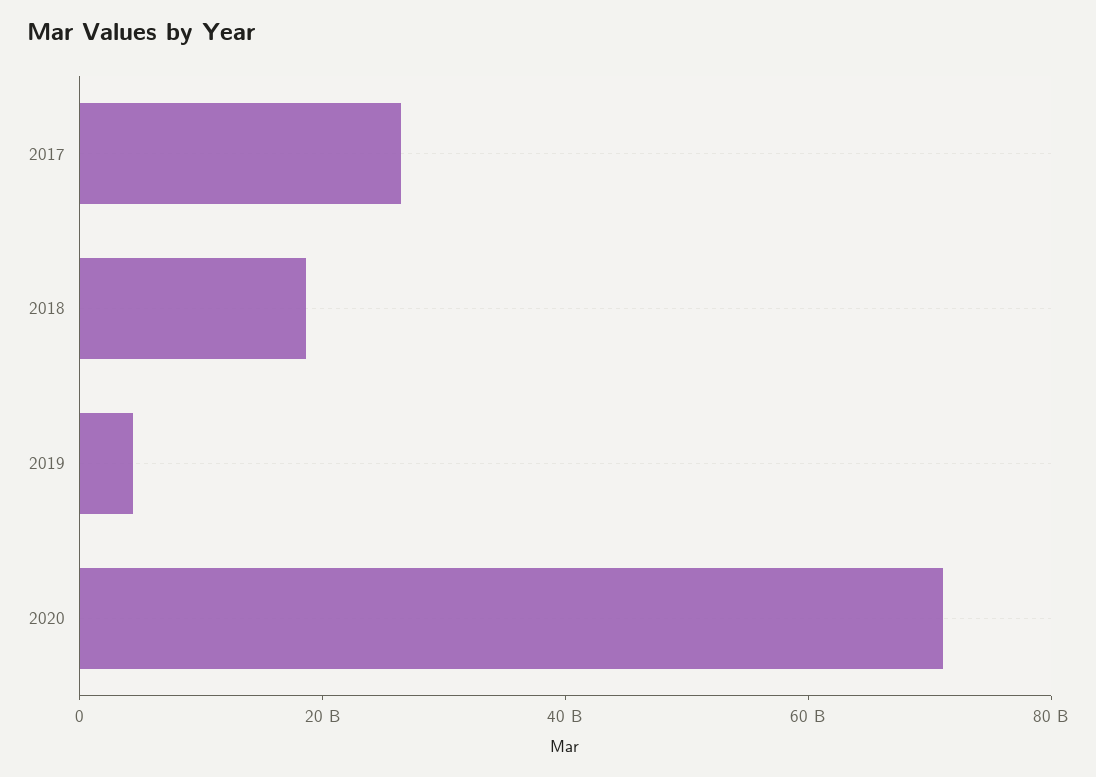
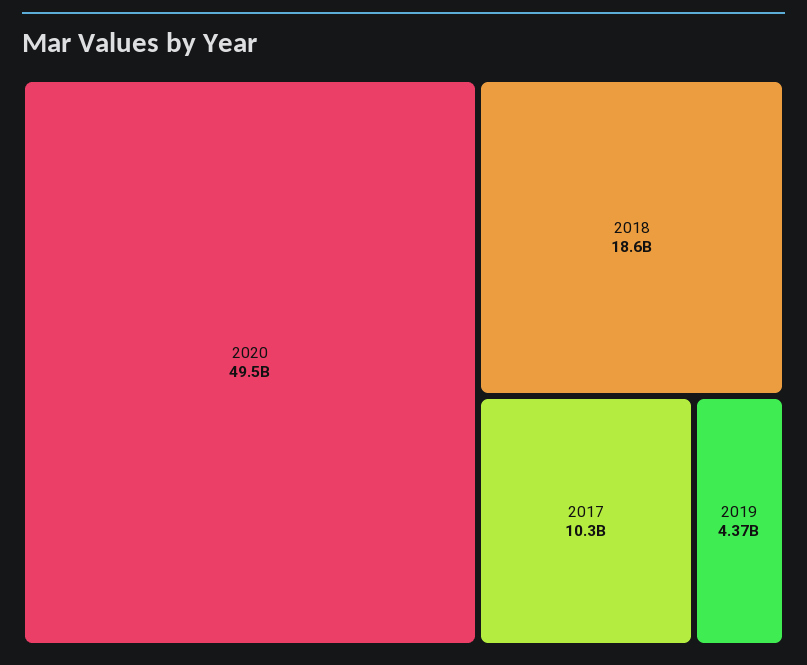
2017: 25000000000 -> 10300000000
2020: 70000000000 -> 49500000000

